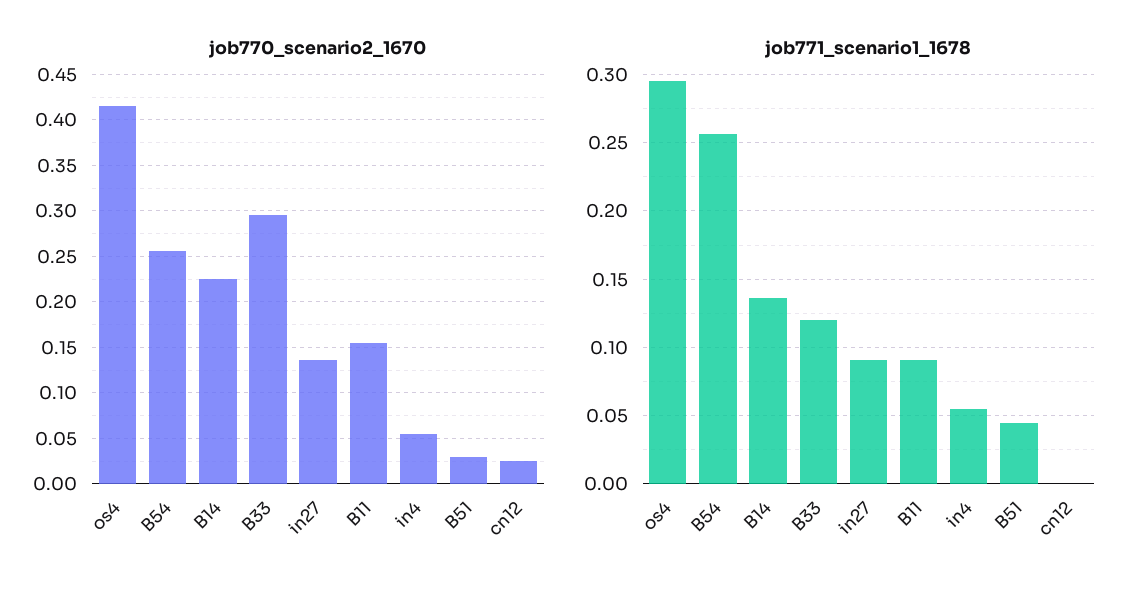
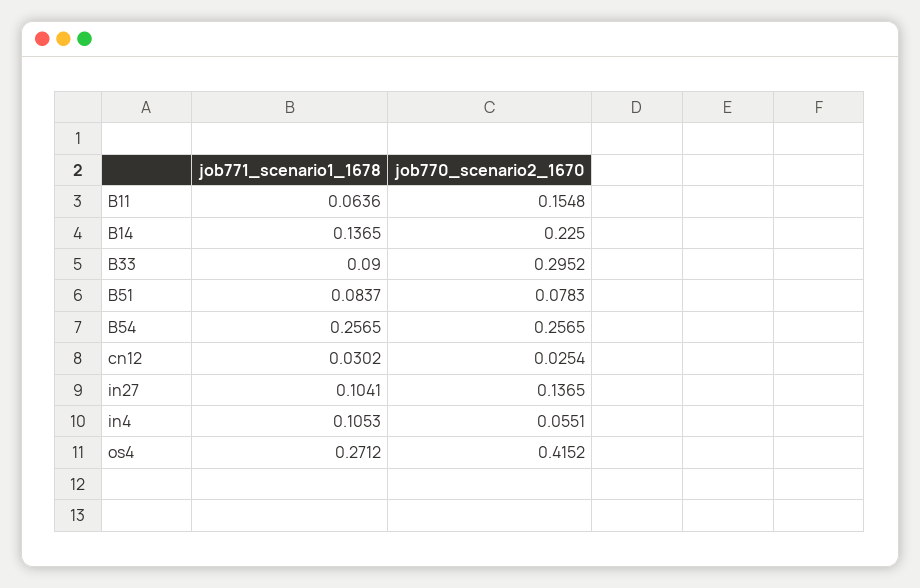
job770_scenario2_1670, B51: 0.03 -> 0.0783
job771_scenario1_1678, os4: 0.295 -> 0.2712
job771_scenario1_1678, B33: 0.12 -> 0.09
job771_scenario1_1678, in27: 0.09 -> 0.1041
job771_scenario1_1678, B11: 0.09 -> 0.0636
job771_scenario1_1678, in4: 0.055 -> 0.1053
job771_scenario1_1678, B51: 0.045 -> 0.0837
job771_scenario1_1678, cn12: 0 -> 0.0302

